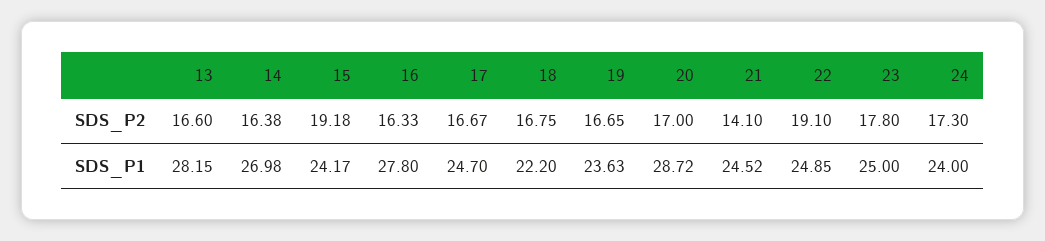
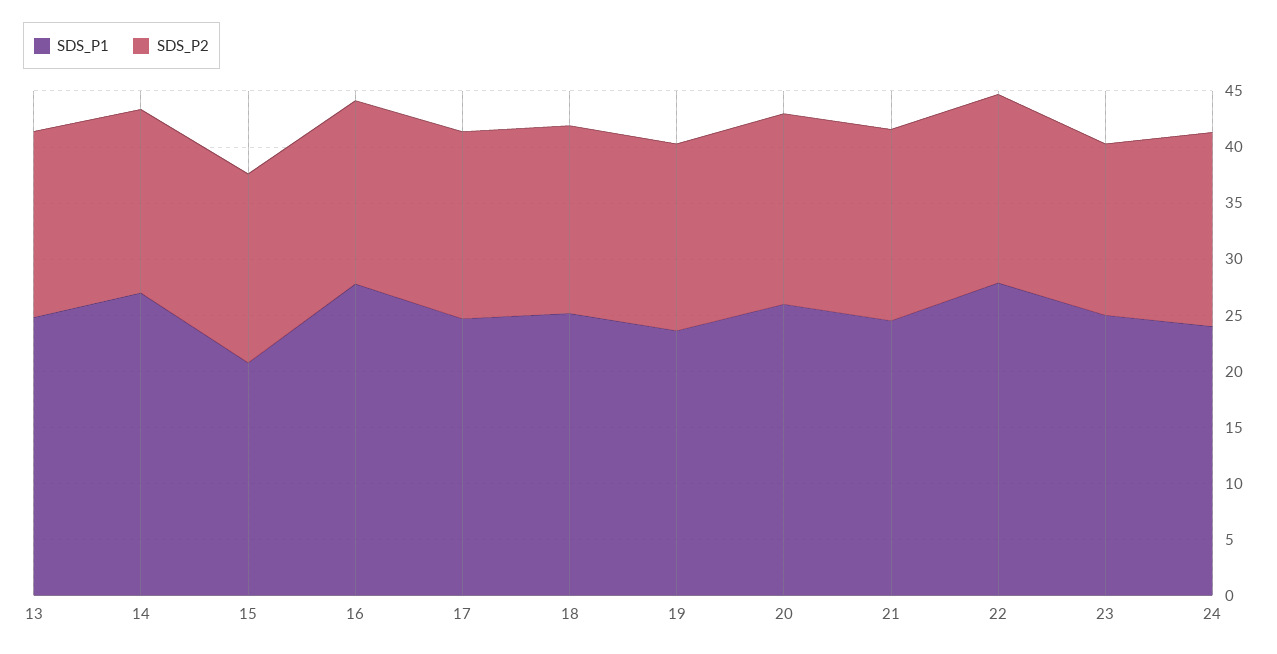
SDS_P2, 15: 19.18 -> 17
SDS_P2, 21: 14.1 -> 17
SDS_P2, 22: 19.1 -> 17
SDS_P2, 23: 17.8 -> 15
SDS_P1, 13: 28.15 -> 25
SDS_P1, 15: 24.17 -> 21
SDS_P1, 18: 22.2 -> 25
SDS_P1, 20: 28.72 -> 26
SDS_P1, 22: 24.85 -> 28

